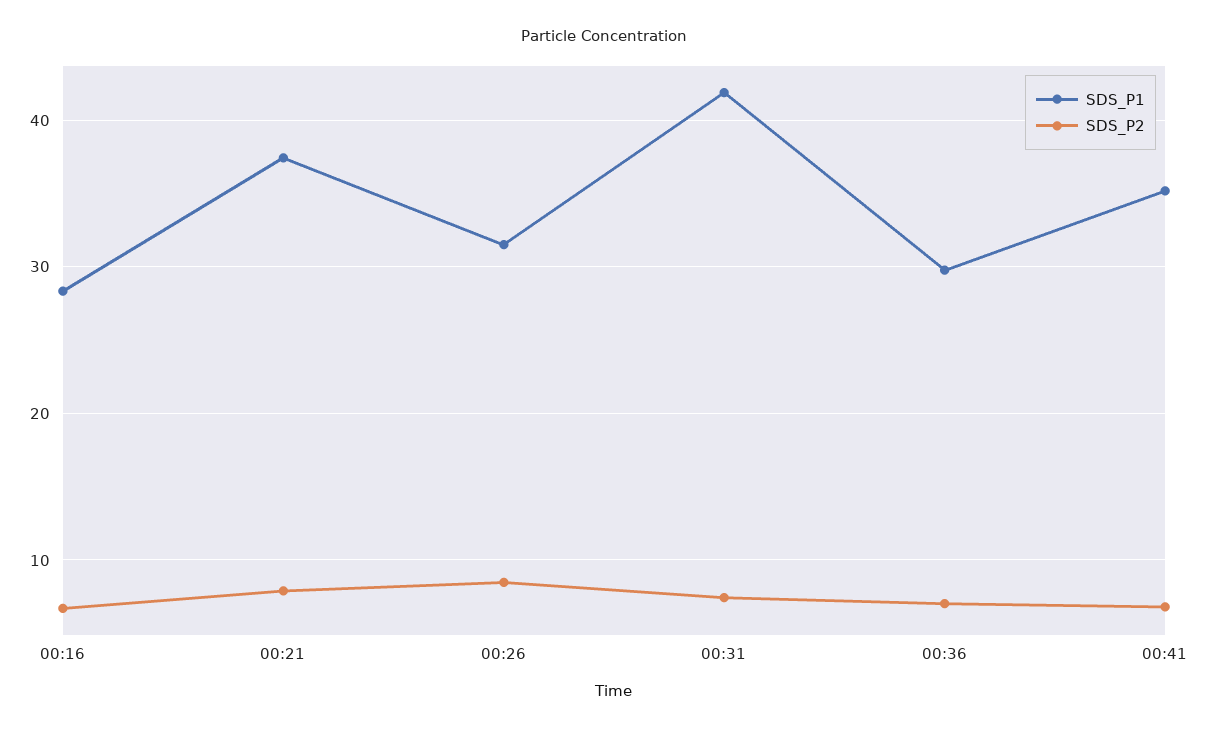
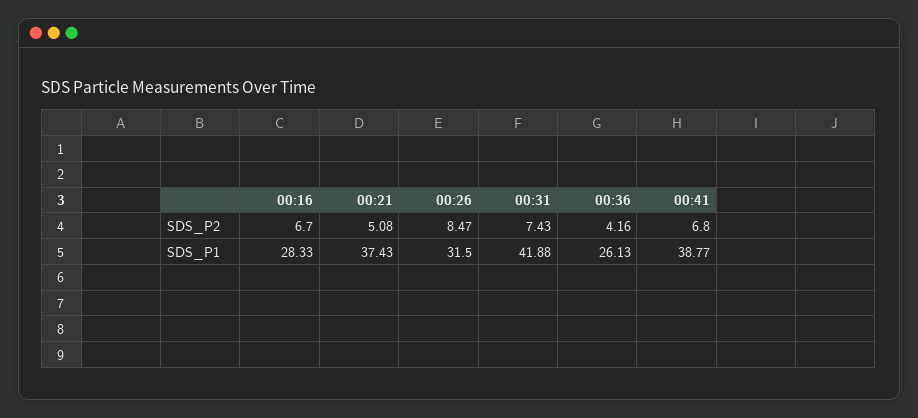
SDS_P2, 00:21: 8 -> 5.08
SDS_P1, 00:36: 30 -> 26.13
SDS_P2, 00:36: 7 -> 4.16
SDS_P1, 00:41: 35 -> 38.77

